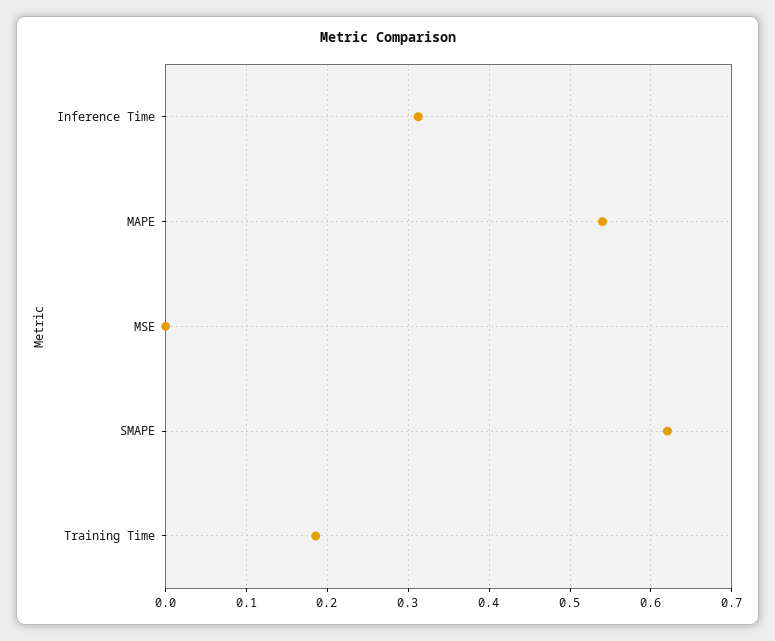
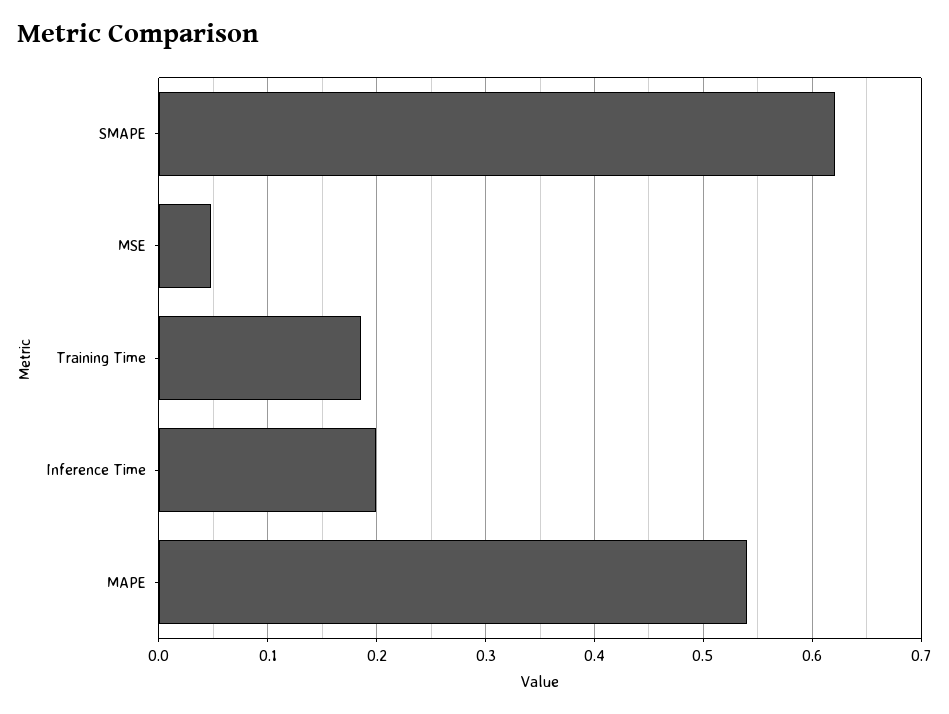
Inference Time: 0.31 -> 0.2
MSE: 0 -> 0.05

